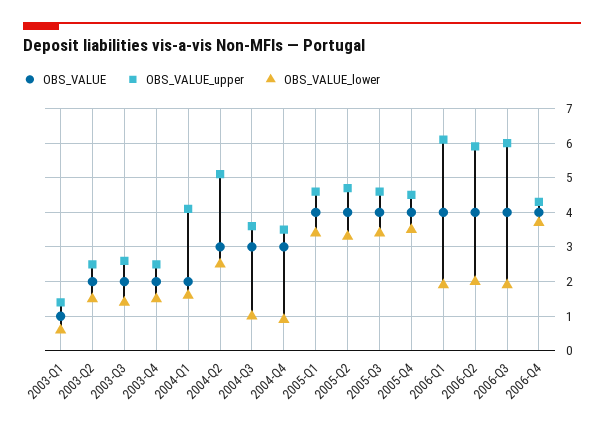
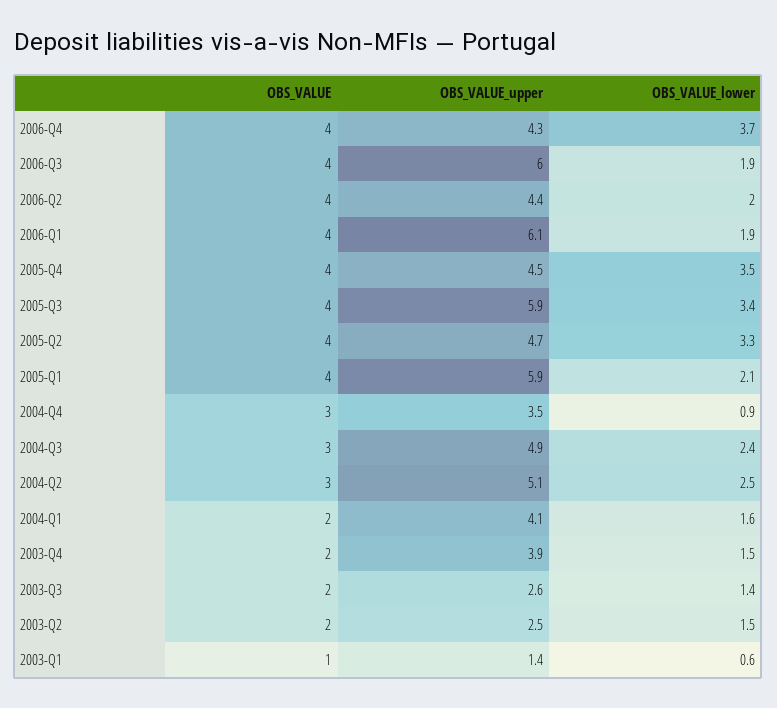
OBS_VALUE_upper, 2003-Q4: 2.5 -> 3.9
OBS_VALUE_upper, 2004-Q3: 3.5 -> 4.9
OBS_VALUE_lower, 2004-Q3: 1 -> 2.4
OBS_VALUE_upper, 2005-Q1: 4.5 -> 5.9
OBS_VALUE_lower, 2005-Q1: 3.5 -> 2.1
OBS_VALUE_upper, 2005-Q3: 4.5 -> 5.9
OBS_VALUE_upper, 2006-Q2: 6 -> 4.4

